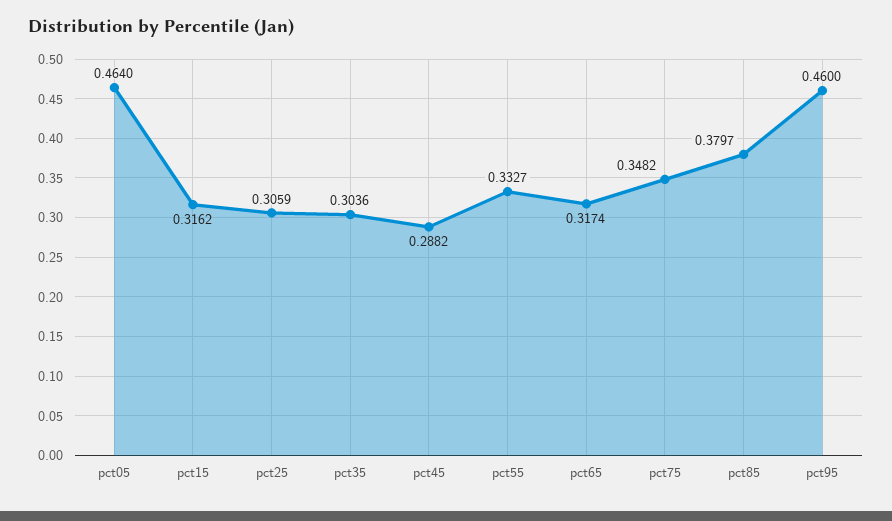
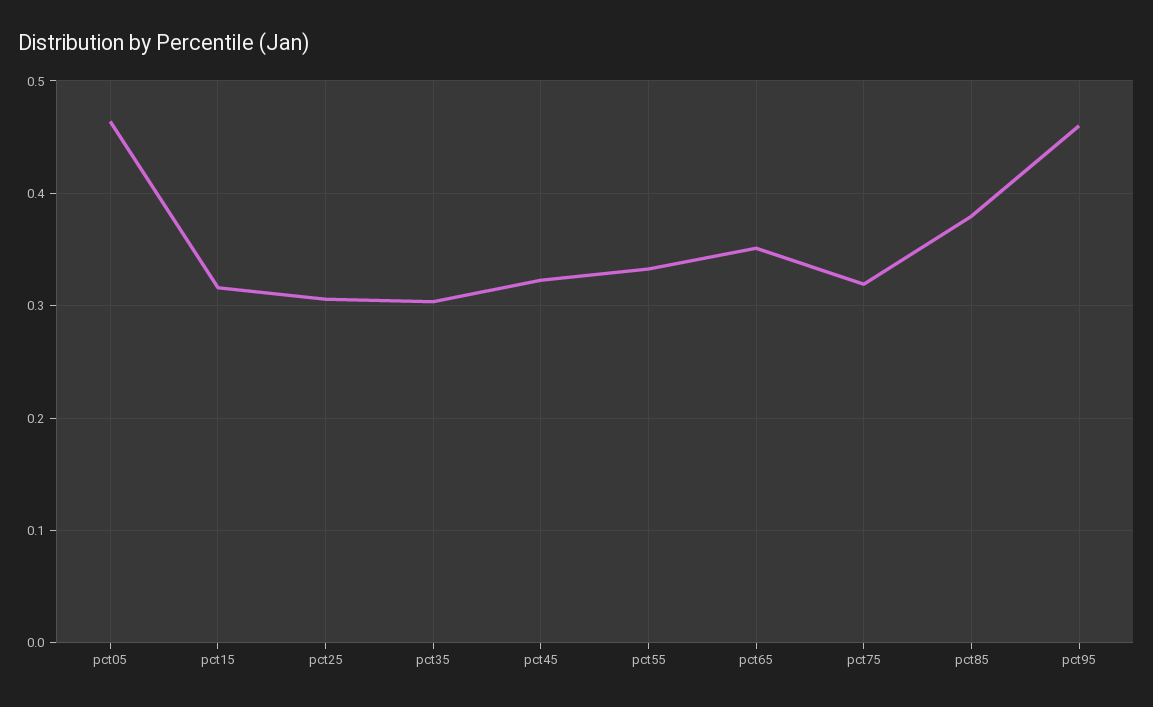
pct45: 0.2882 -> 0.32
pct65: 0.3174 -> 0.35
pct75: 0.3482 -> 0.32

